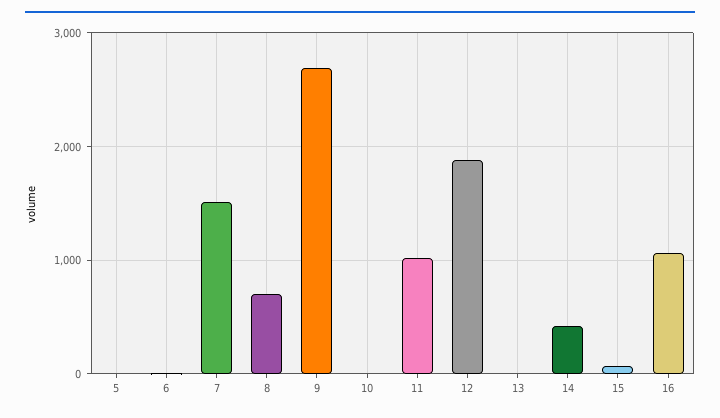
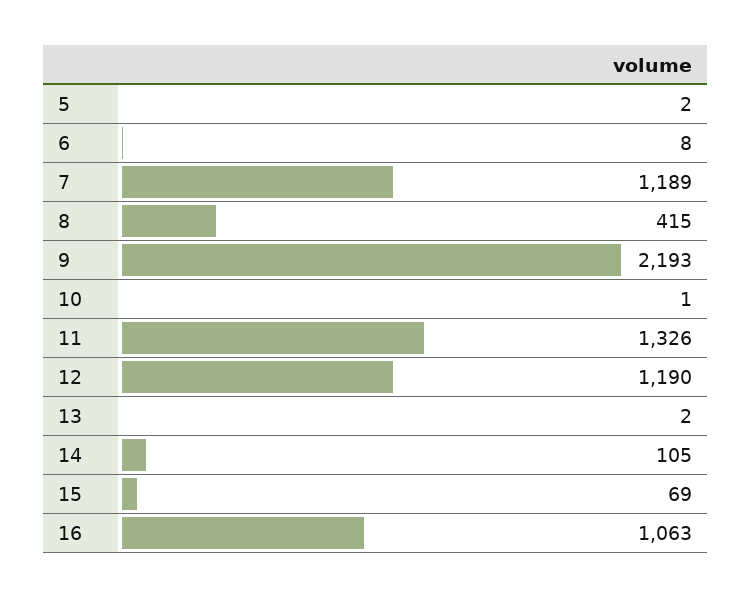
7: 1500 -> 1189
8: 700 -> 415
9: 2700 -> 2193
11: 1000 -> 1326
12: 1900 -> 1190
14: 400 -> 105

